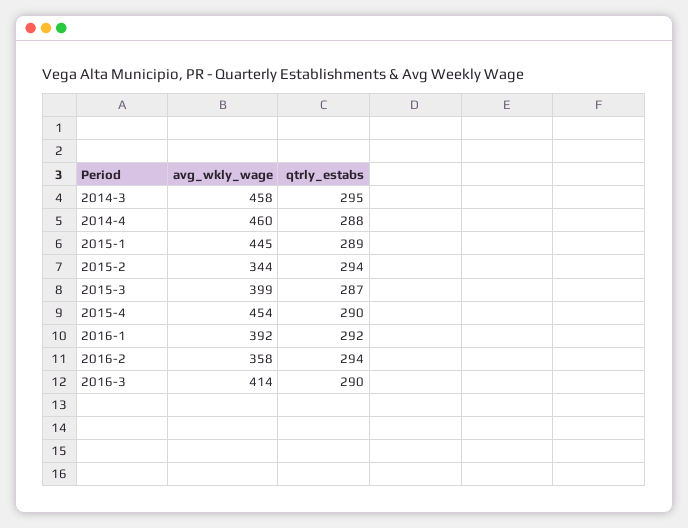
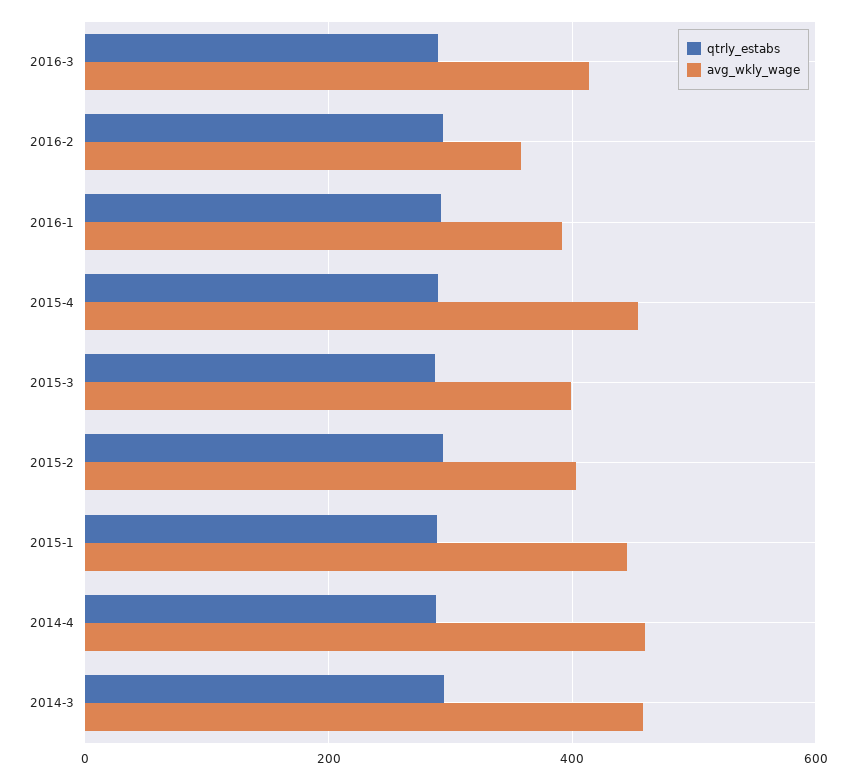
avg_wkly_wage, 2015-2: 344 -> 400

